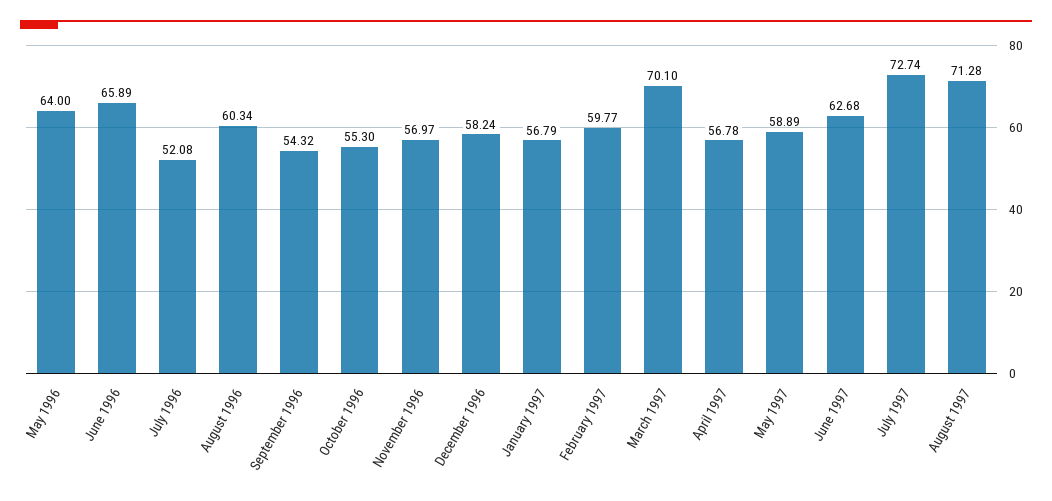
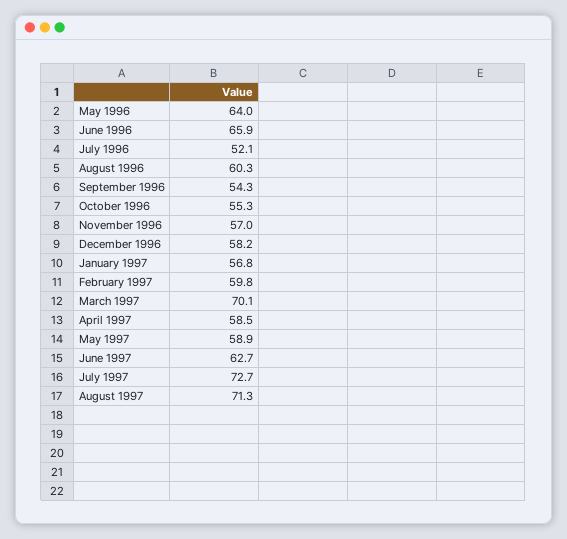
April 1997: 56.78 -> 58.5

